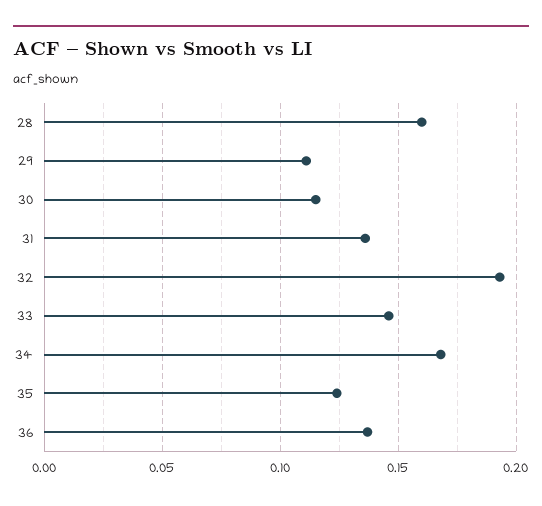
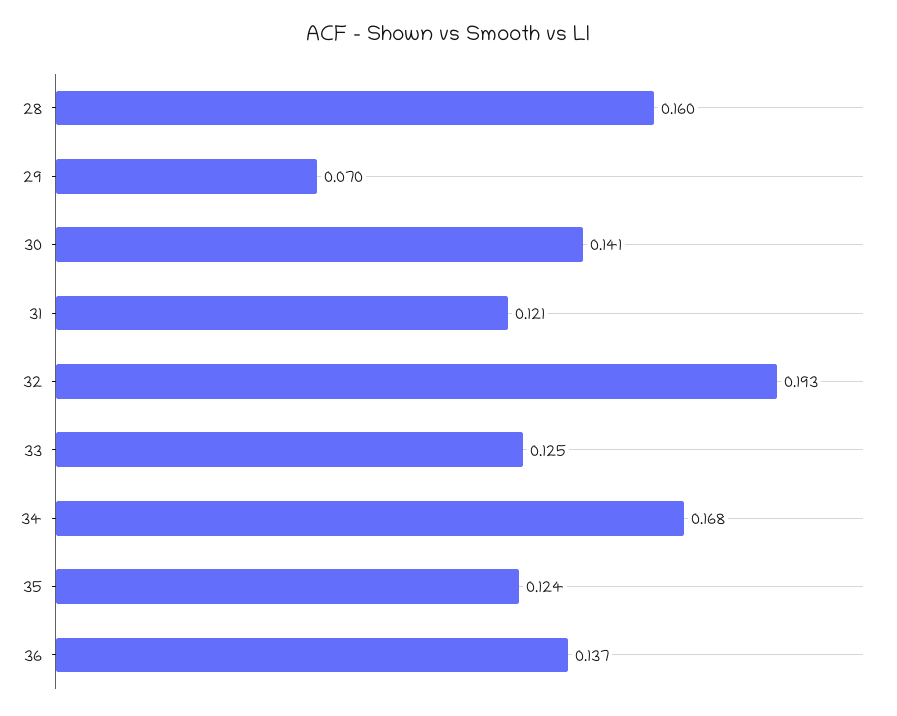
29: 0.11 -> 0.07
30: 0.115 -> 0.141
31: 0.135 -> 0.121
33: 0.145 -> 0.125

